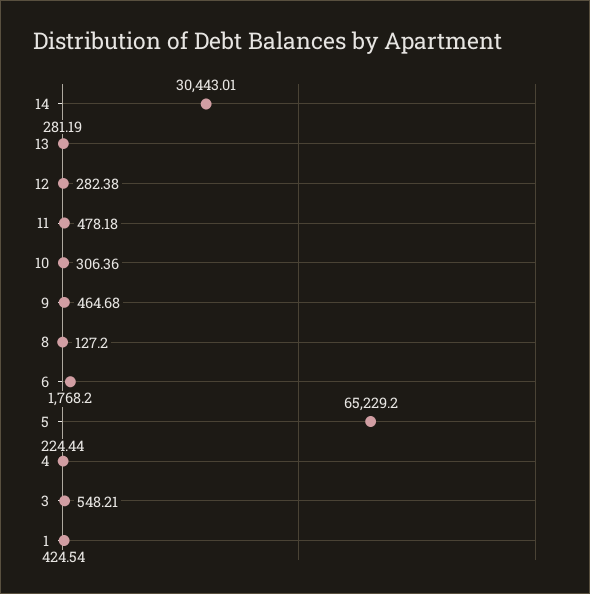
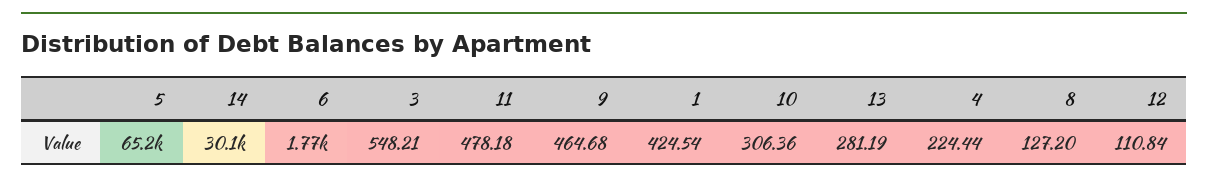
14: 30443.01 -> 30100
12: 282.38 -> 110.84

